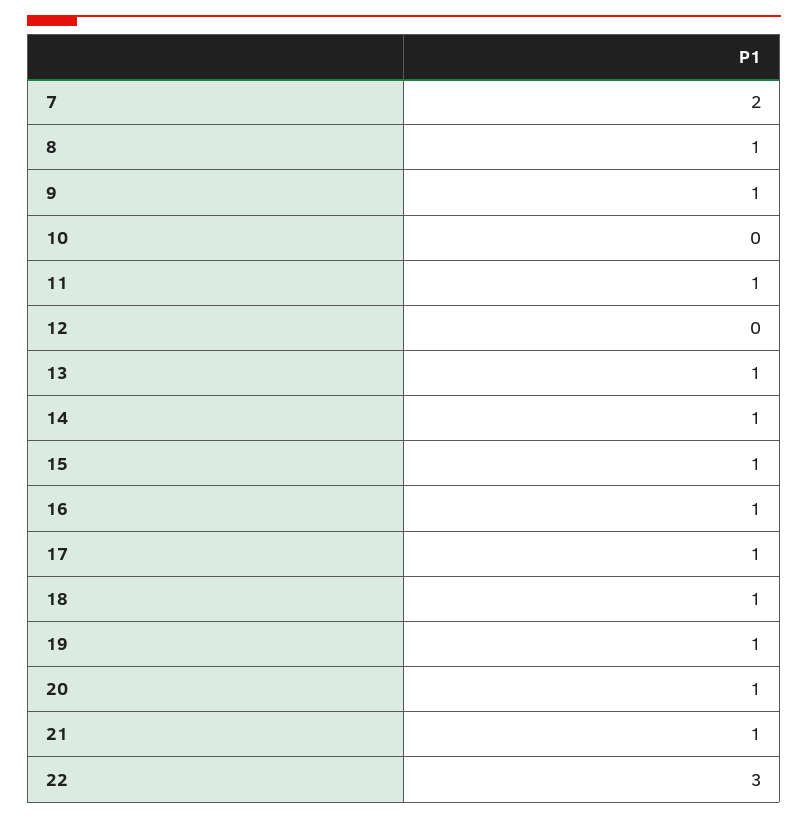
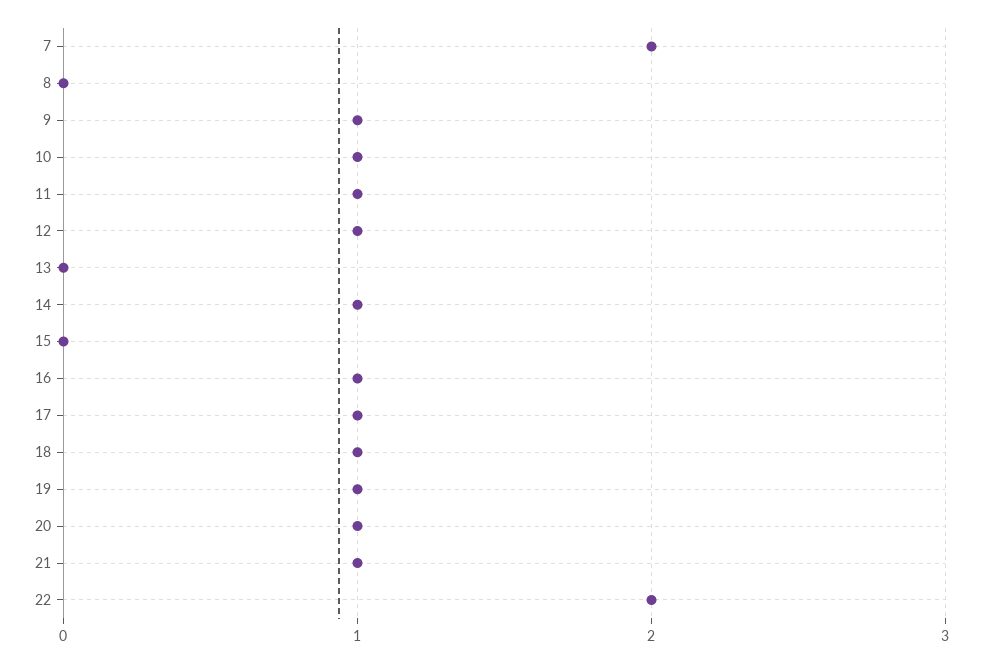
8: 1 -> 0
10: 0 -> 1
12: 0 -> 1
13: 1 -> 0
15: 1 -> 0
22: 3 -> 2

